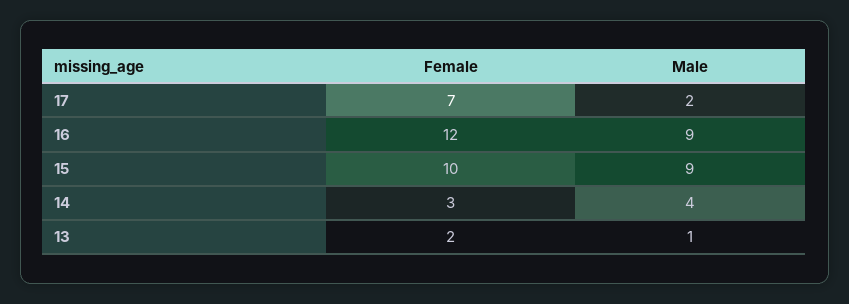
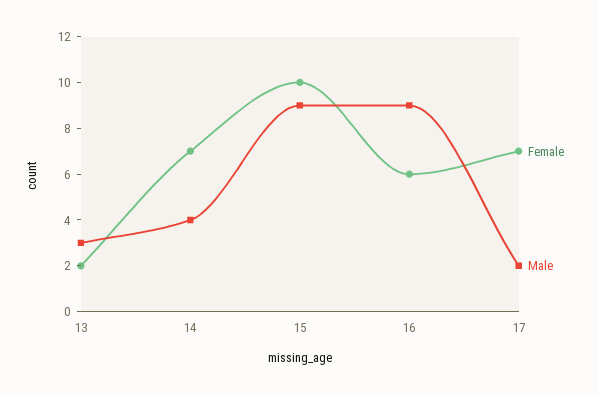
Female, 16: 12 -> 6
Female, 14: 3 -> 7
Male, 13: 1 -> 3

